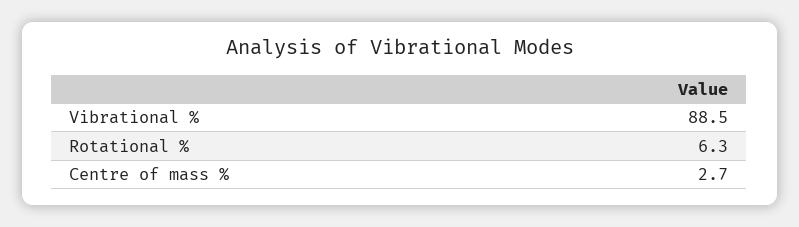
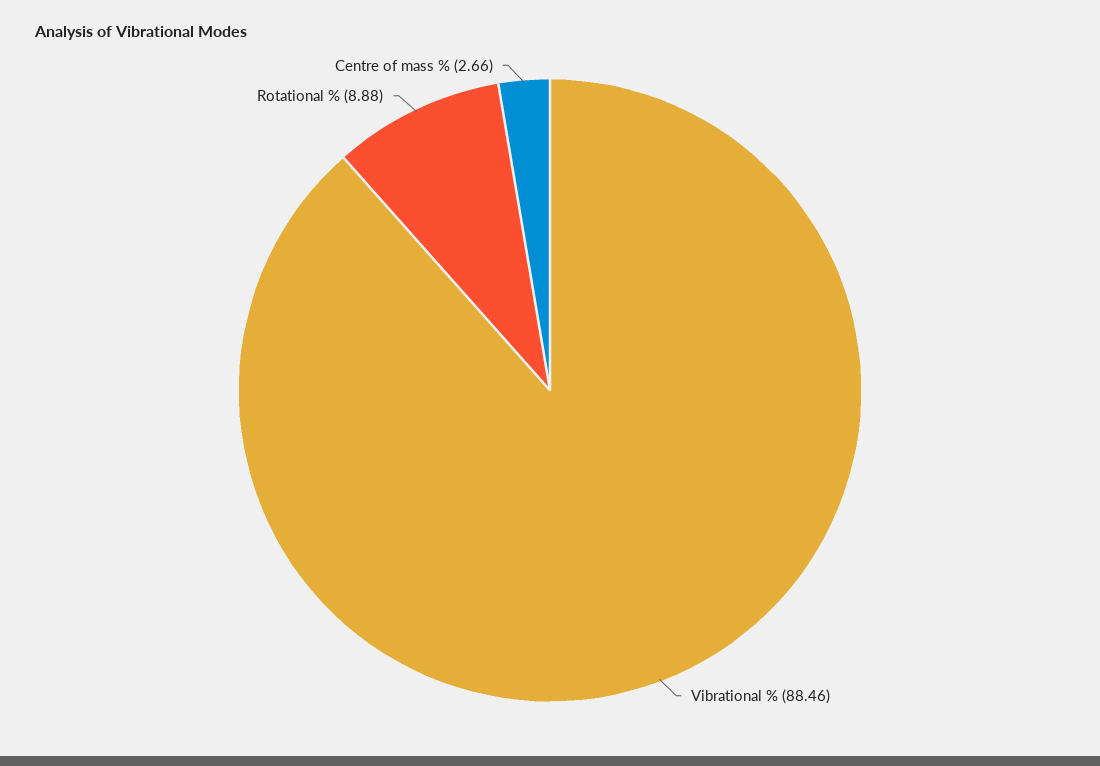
Rotational %: 6.3 -> 8.88

